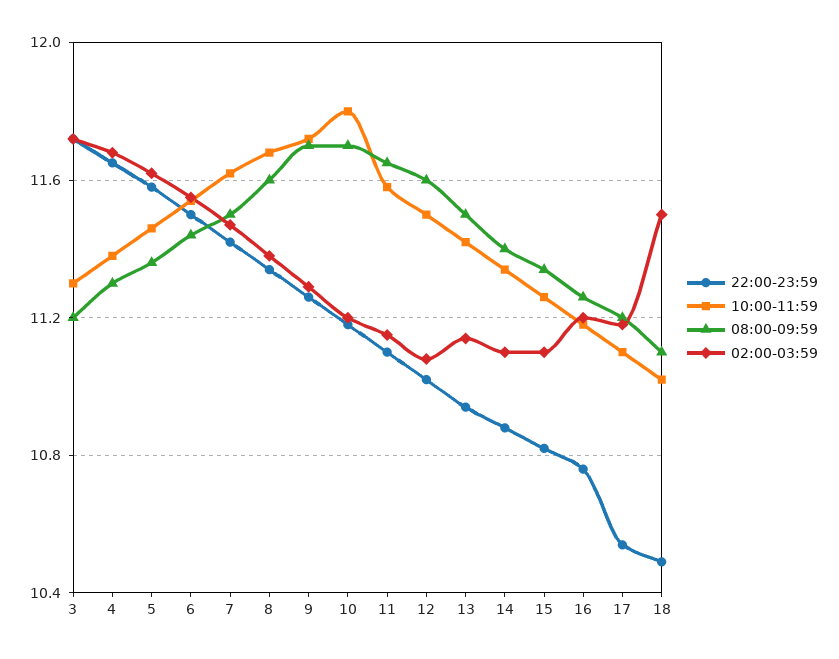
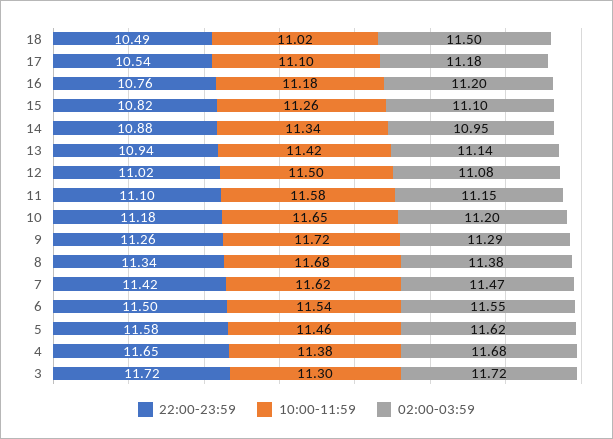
08:00-09:59, 3: 11.2 -> none
08:00-09:59, 4: 11.3 -> none
08:00-09:59, 5: 11.35 -> none
08:00-09:59, 6: 11.45 -> none
08:00-09:59, 7: 11.5 -> none
08:00-09:59, 8: 11.6 -> none
08:00-09:59, 9: 11.7 -> none
10:00-11:59, 10: 11.8 -> 11.65
08:00-09:59, 10: 11.7 -> none
08:00-09:59, 11: 11.65 -> none
08:00-09:59, 12: 11.6 -> none
08:00-09:59, 13: 11.5 -> none
08:00-09:59, 14: 11.4 -> none
02:00-03:59, 14: 11.1 -> 10.95
08:00-09:59, 15: 11.35 -> none
08:00-09:59, 16: 11.25 -> none
08:00-09:59, 17: 11.2 -> none
08:00-09:59, 18: 11.1 -> none

